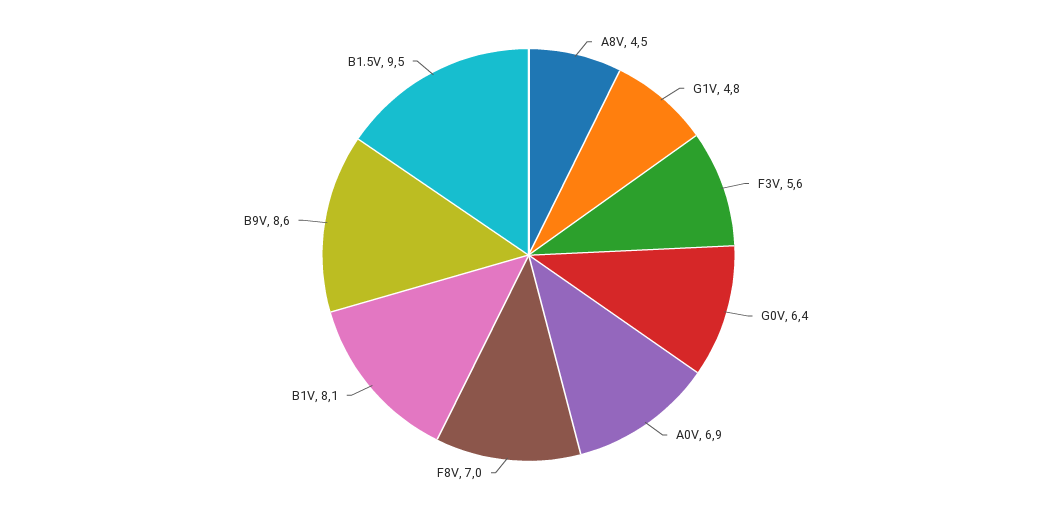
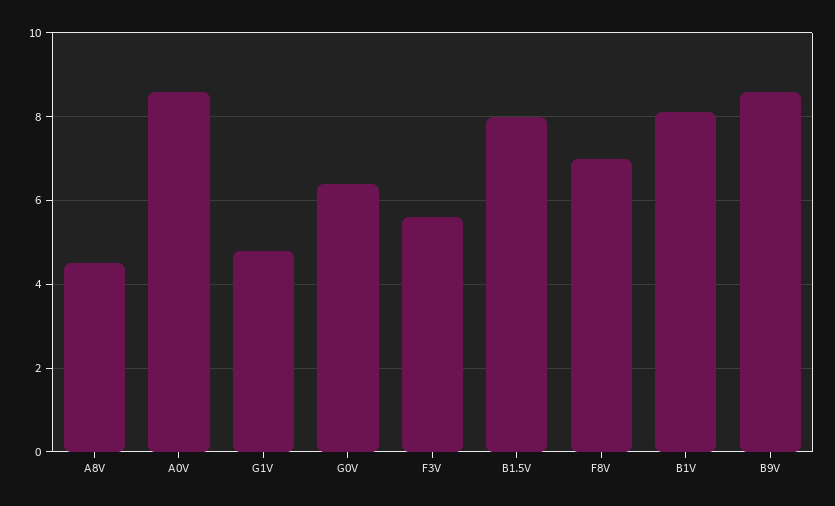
A0V: 6.9 -> 8.5
B1.5V: 9.5 -> 8

